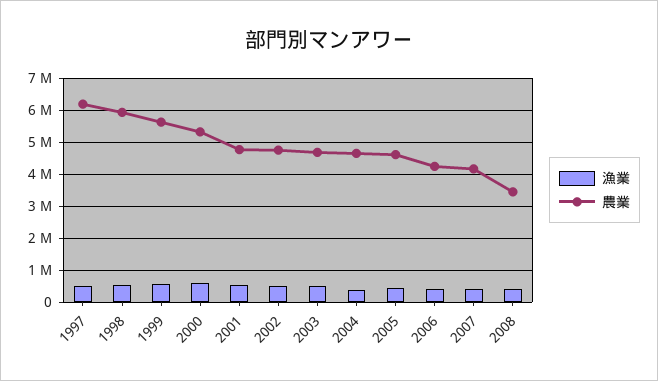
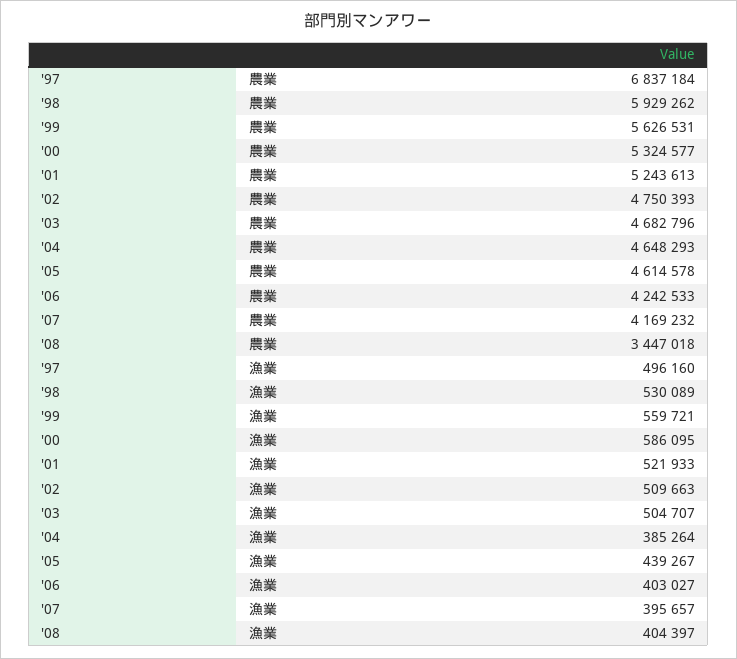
農業, 1997: 6200000 -> 6837184
農業, 2001: 4800000 -> 5243613

